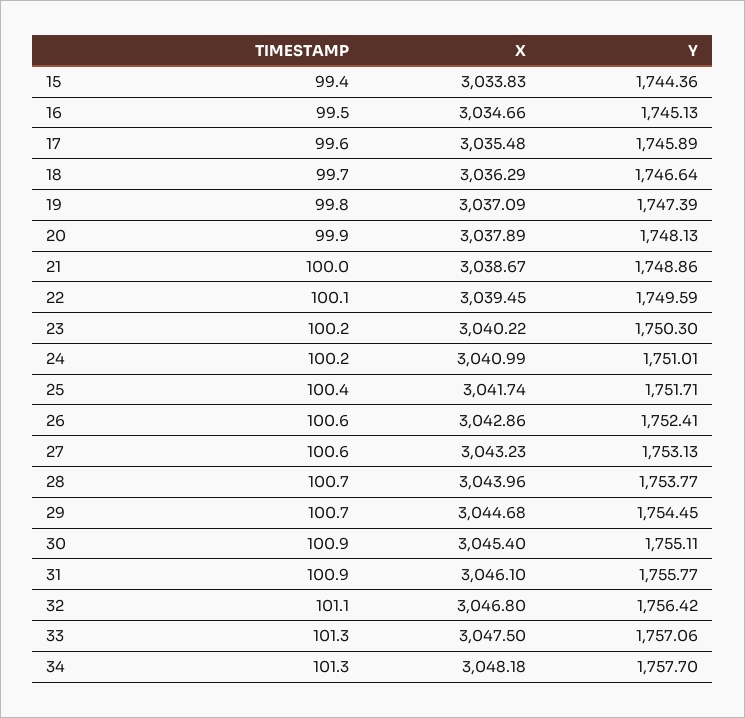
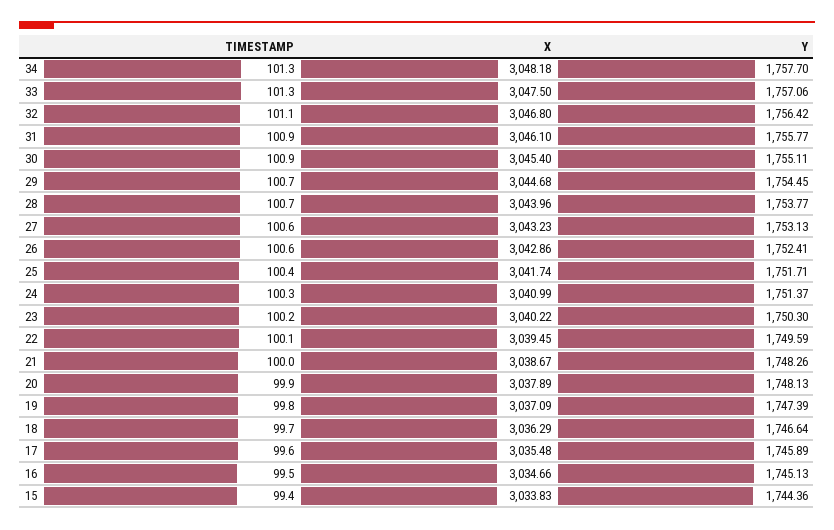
Y, 21: 1748.86 -> 1748.26
TIMESTAMP, 24: 100.2 -> 100.3
Y, 24: 1751.01 -> 1751.37

